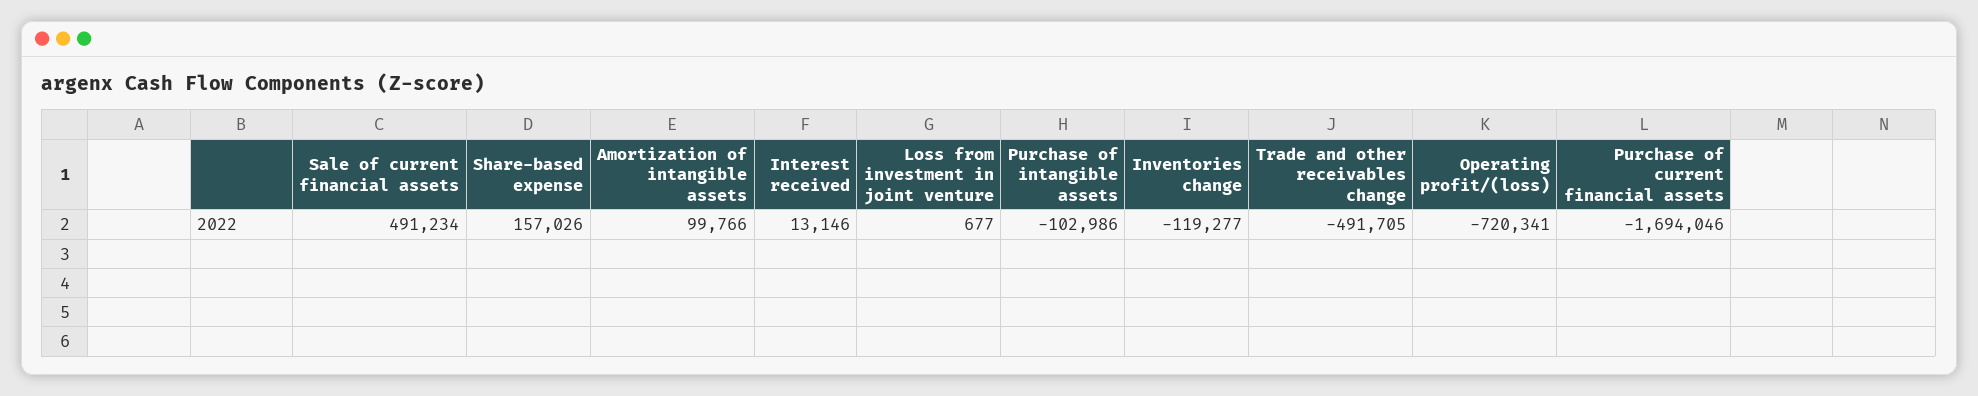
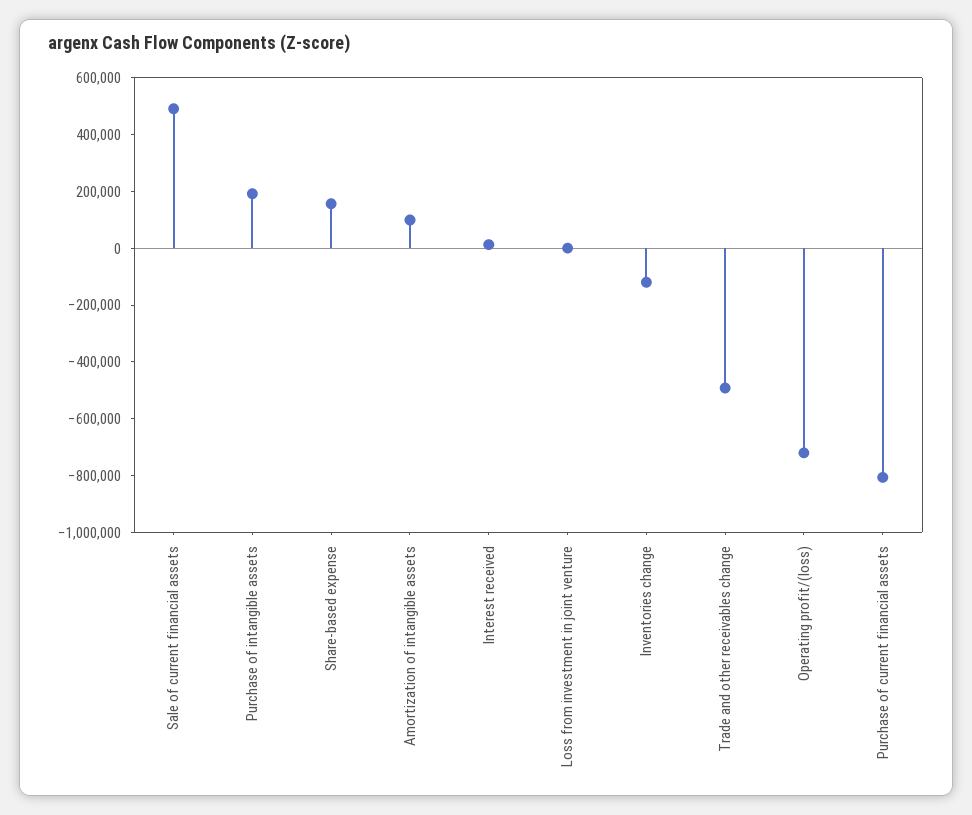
Purchase of intangible assets: -102986 -> 200000
Purchase of current financial assets: -1694046 -> -800000

